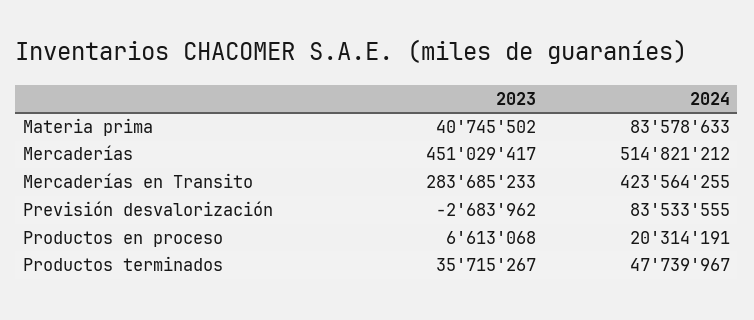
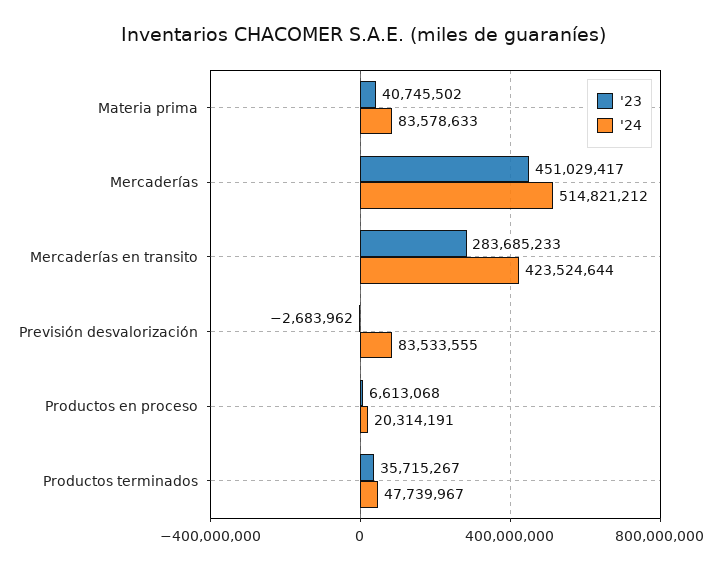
2024, Mercaderías en Transito: 423564255 -> 423524644

